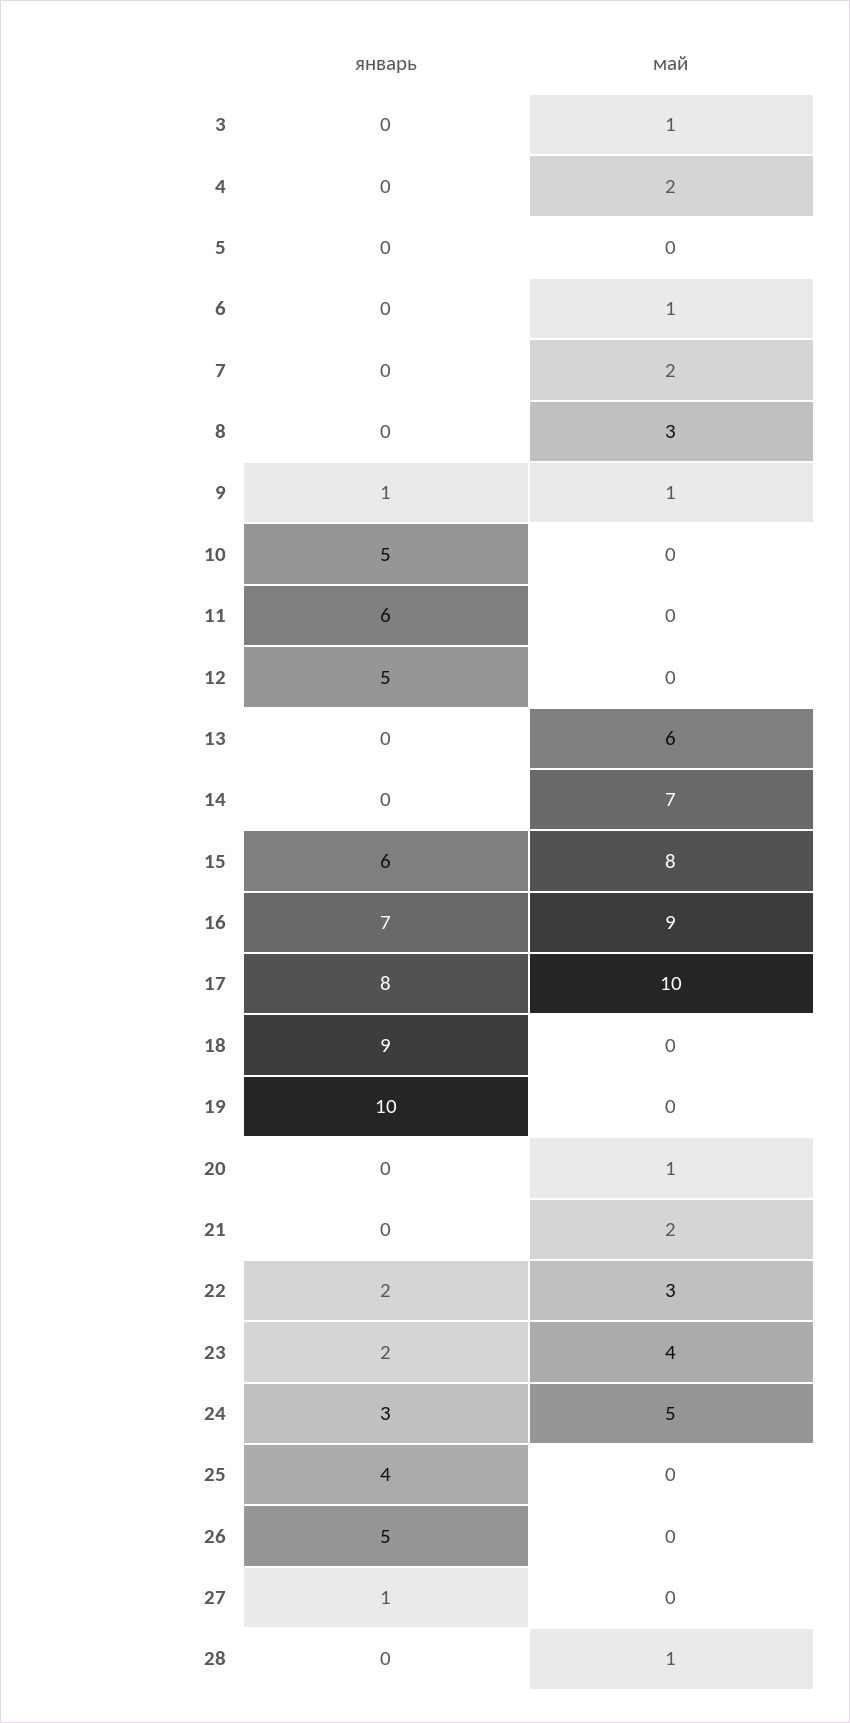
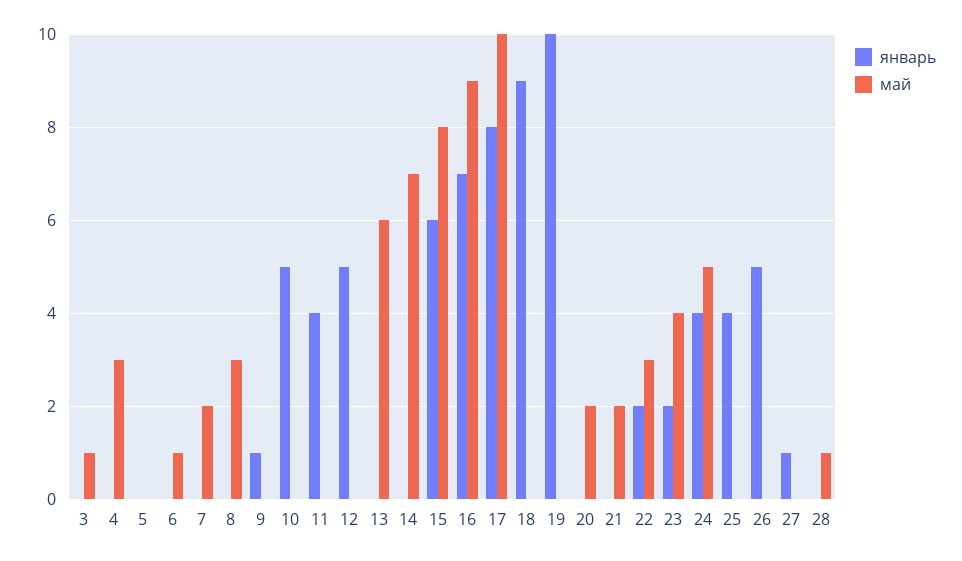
май, 4: 2 -> 3
май, 9: 1 -> 0
январь, 11: 6 -> 4
май, 20: 1 -> 2
январь, 24: 3 -> 4

